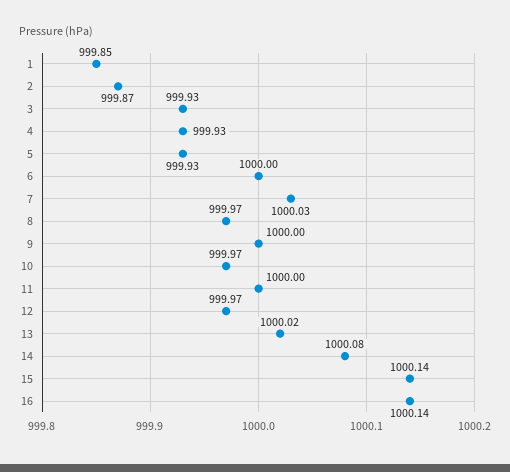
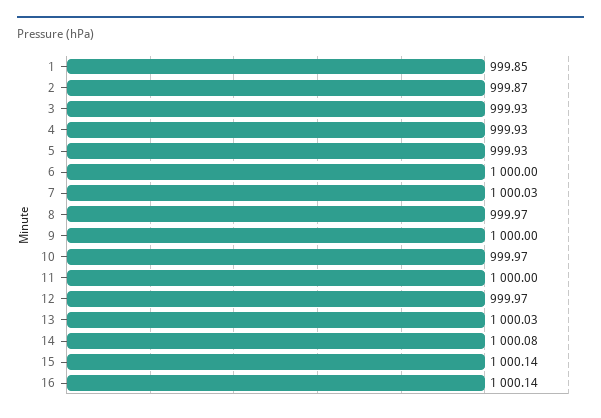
13: 1000.02 -> 1000.03

